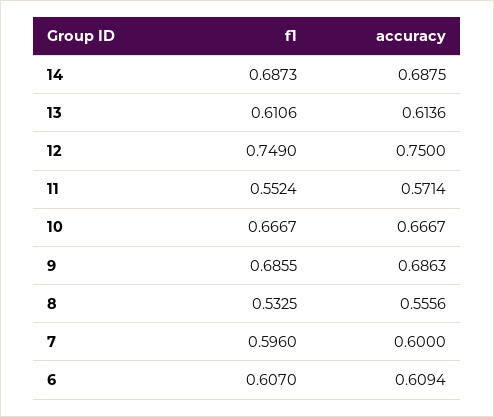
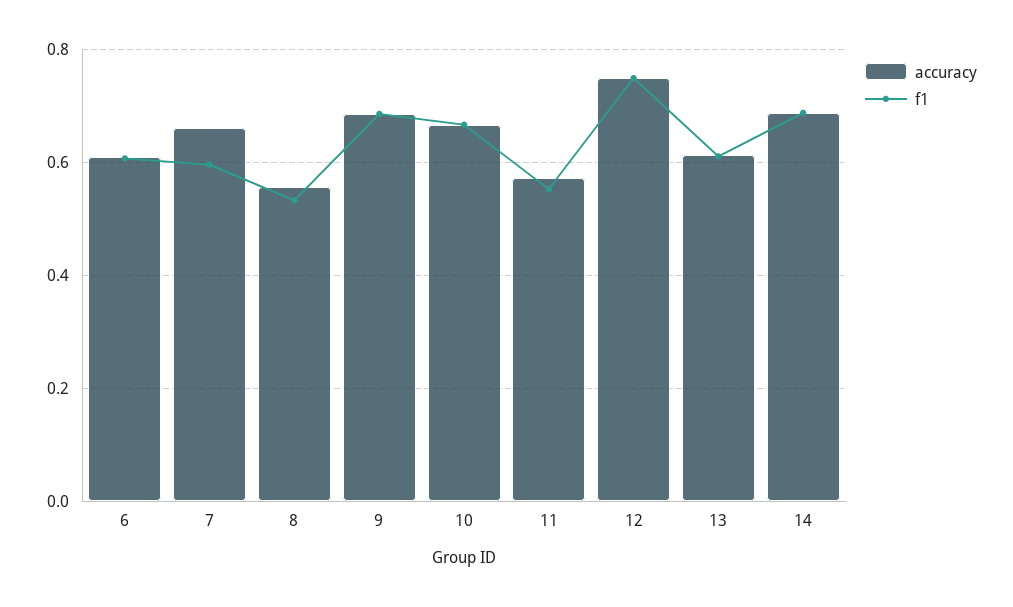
accuracy, 7: 0.6 -> 0.66

